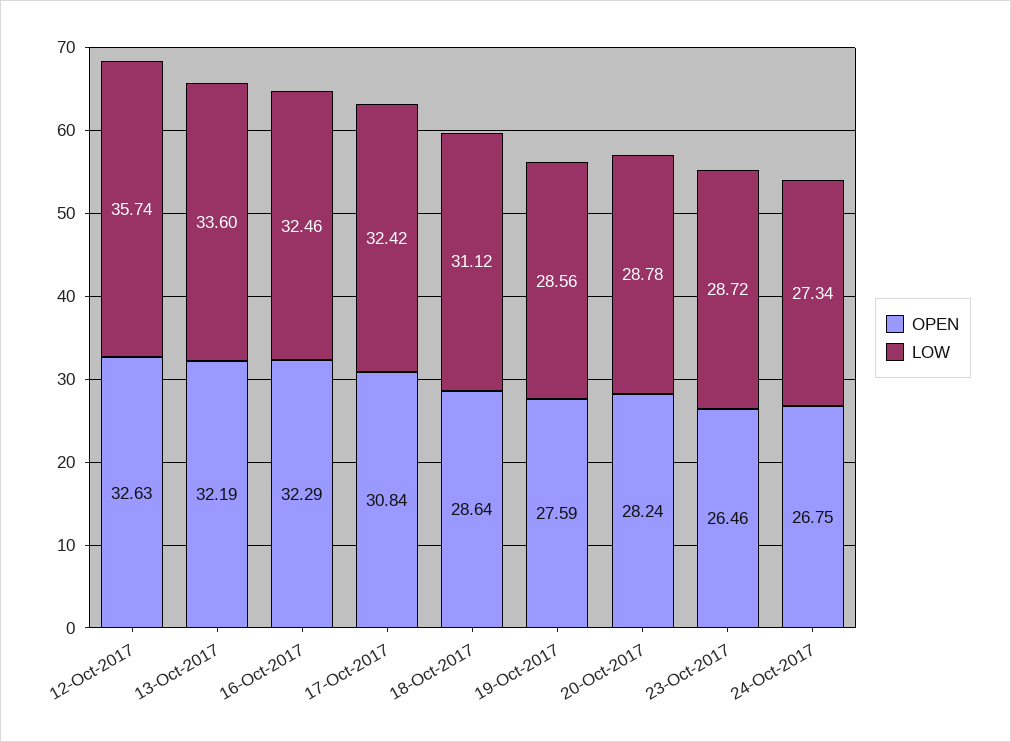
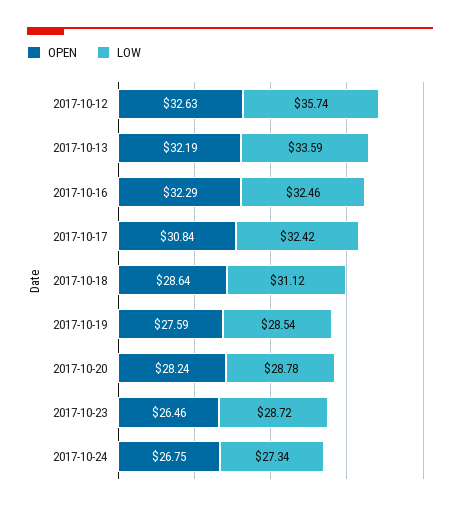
LOW, 13-Oct-2017: 33.6 -> 33.59
LOW, 19-Oct-2017: 28.56 -> 28.54

